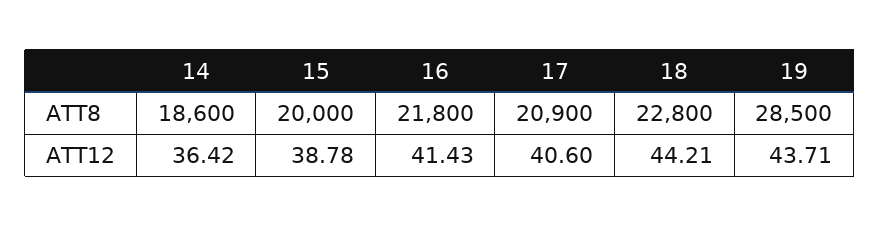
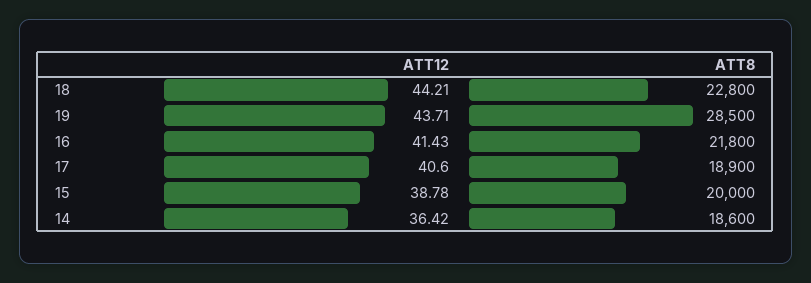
17, ATT8: 20900 -> 18900

